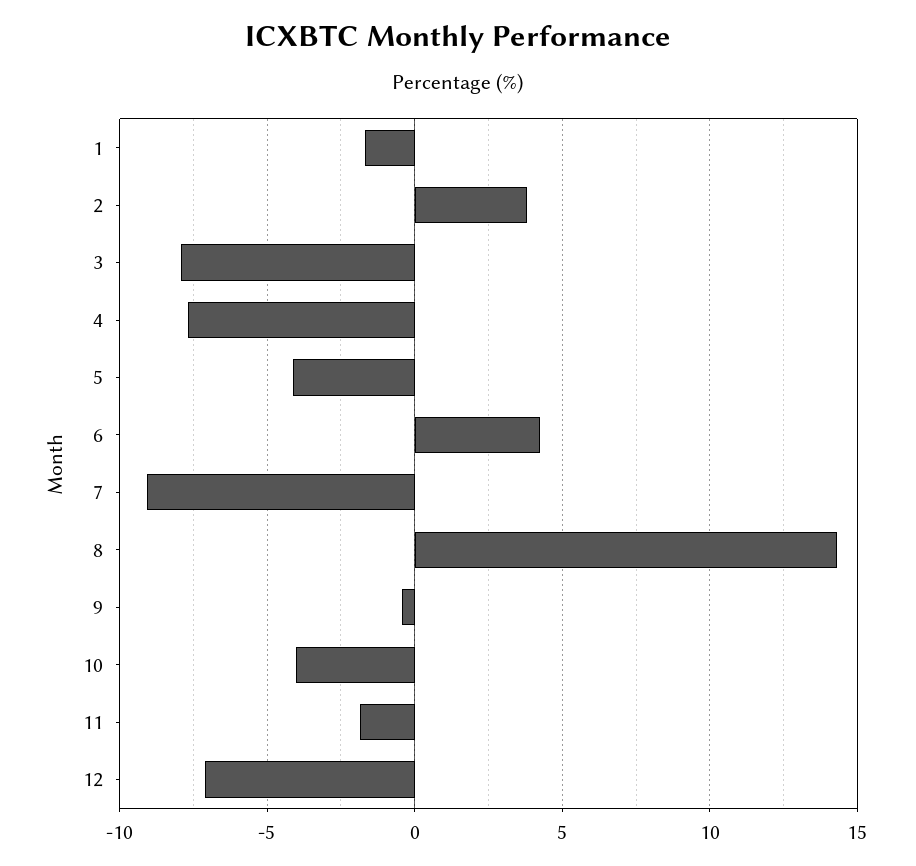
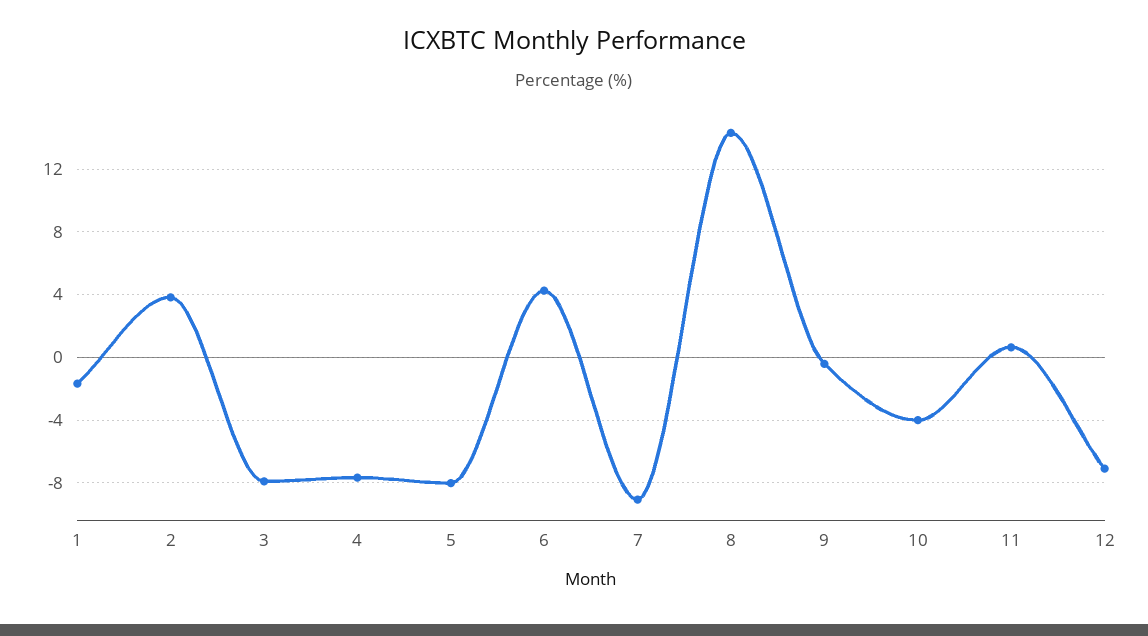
5: -4 -> -8
11: -2 -> 0.5

